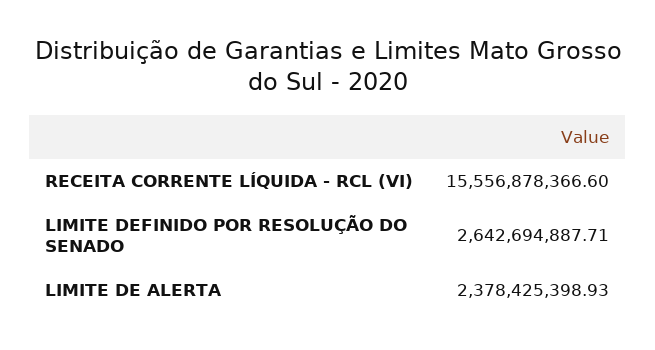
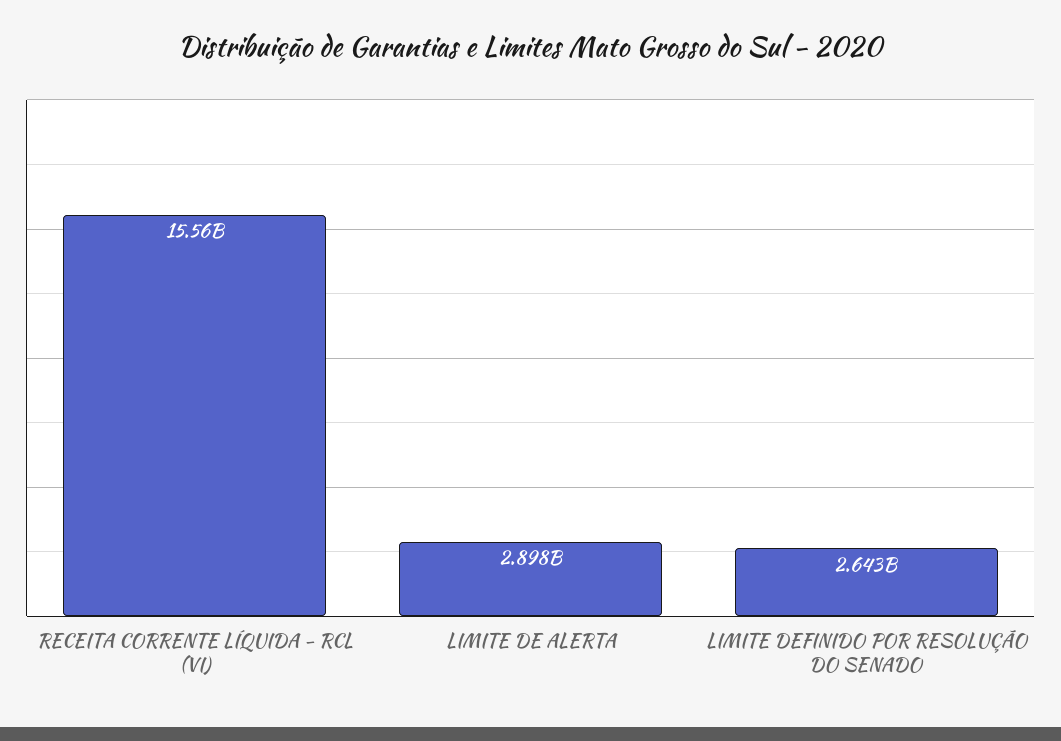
LIMITE DE ALERTA: 2378425398.93 -> 2898000000

